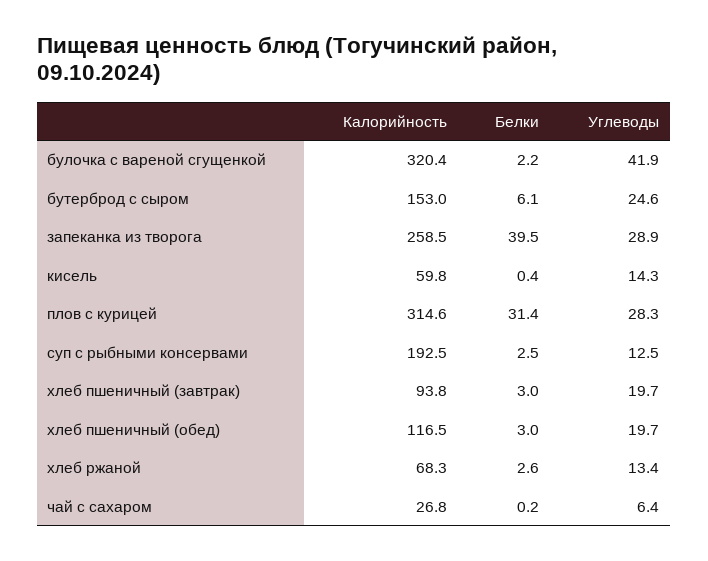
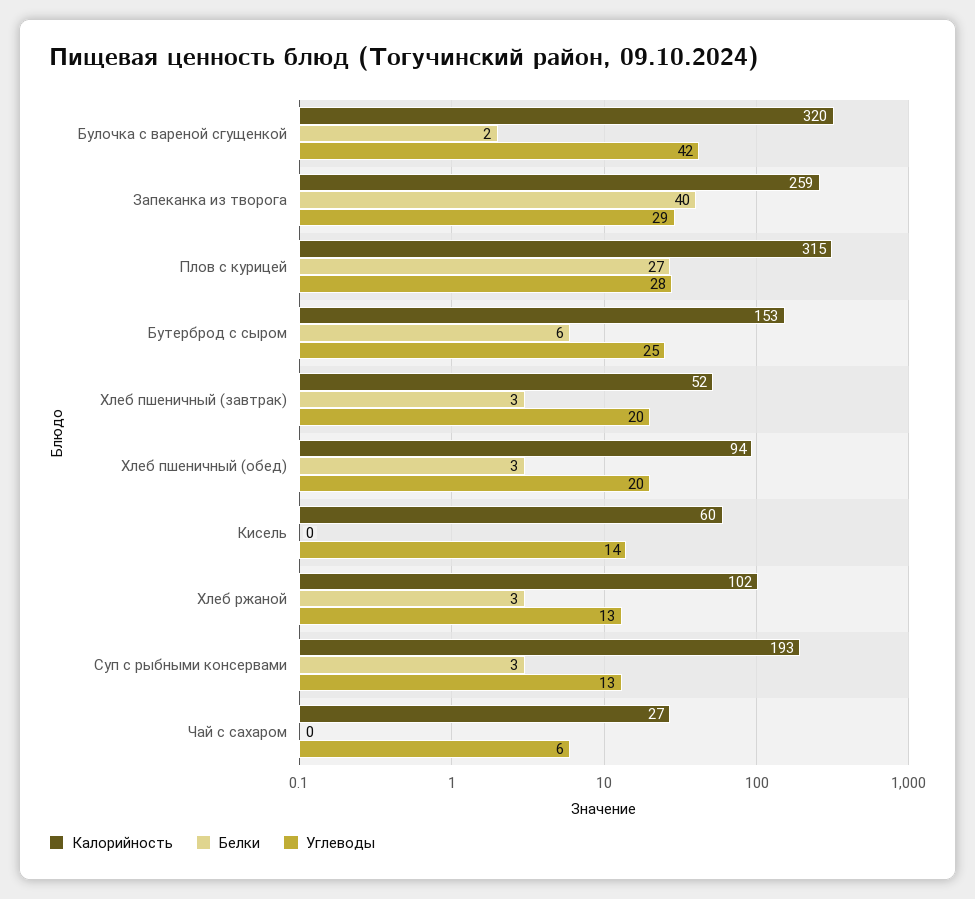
Белки, плов с курицей: 31.4 -> 27
Калорийность, хлеб пшеничный (завтрак): 93.8 -> 52
Калорийность, хлеб пшеничный (обед): 116.5 -> 94
Калорийность, хлеб ржаной: 68.3 -> 102

